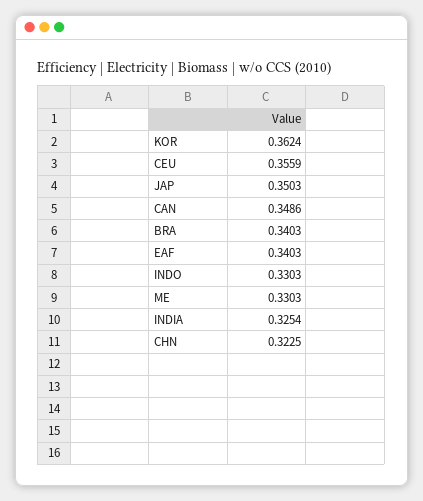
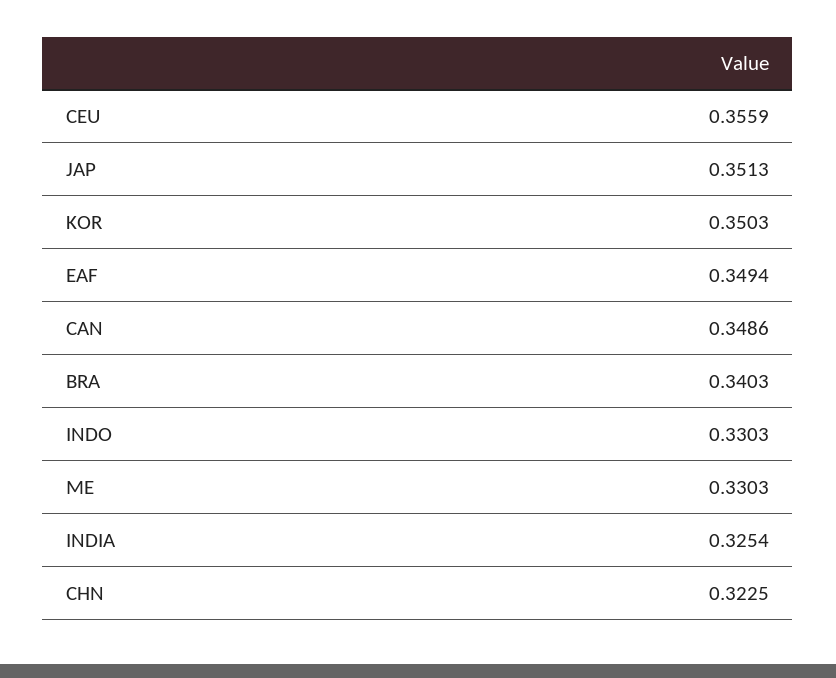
KOR: 0.3624 -> 0.3503
JAP: 0.3503 -> 0.3513
EAF: 0.3403 -> 0.3494

